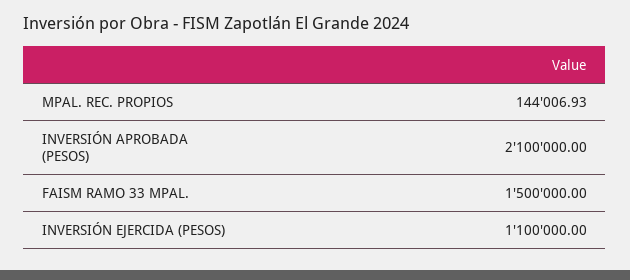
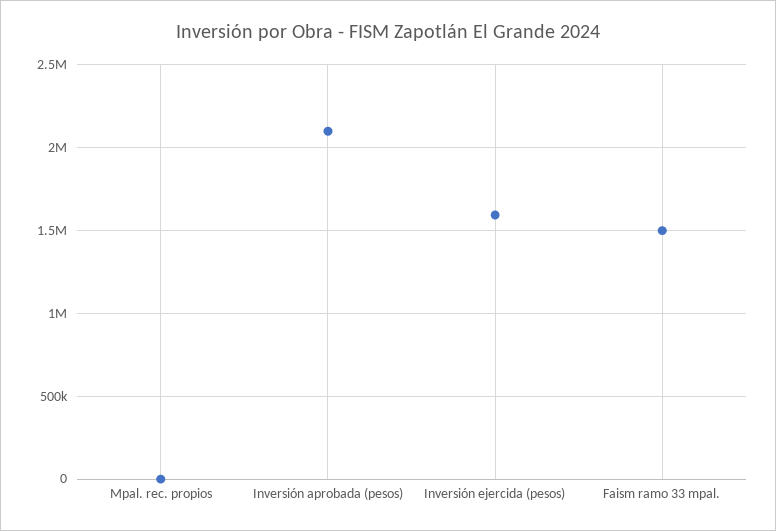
MPAL. REC. PROPIOS: 144006.93 -> 0
INVERSIÓN EJERCIDA (PESOS): 1100000 -> 1600000

